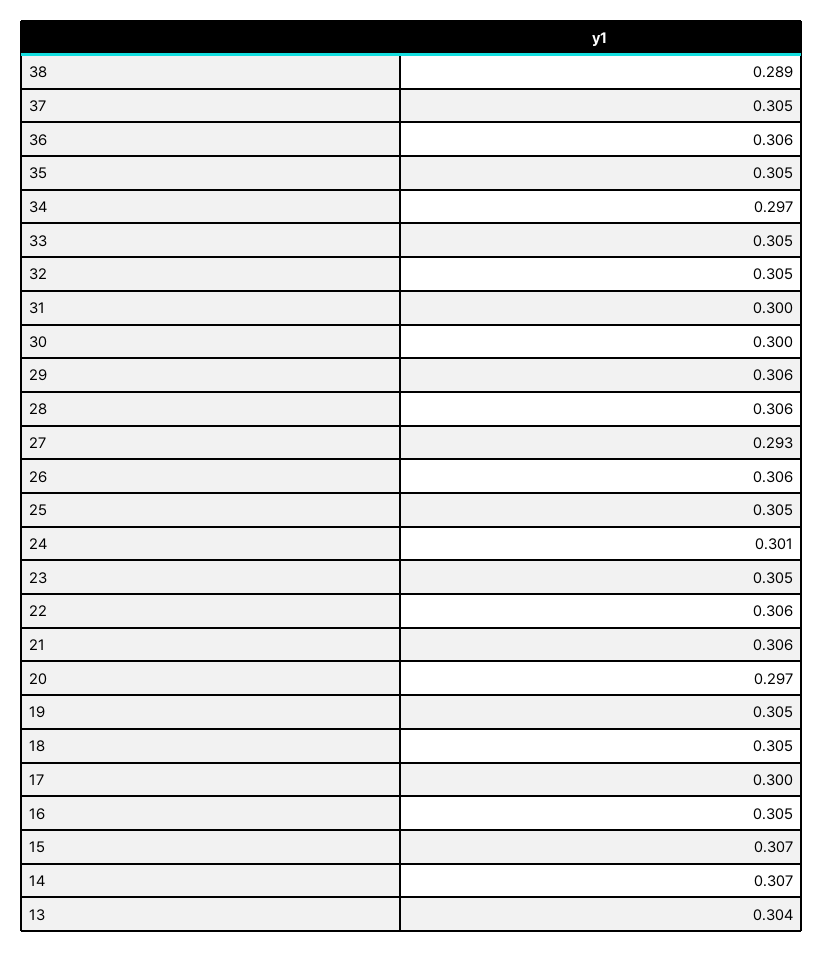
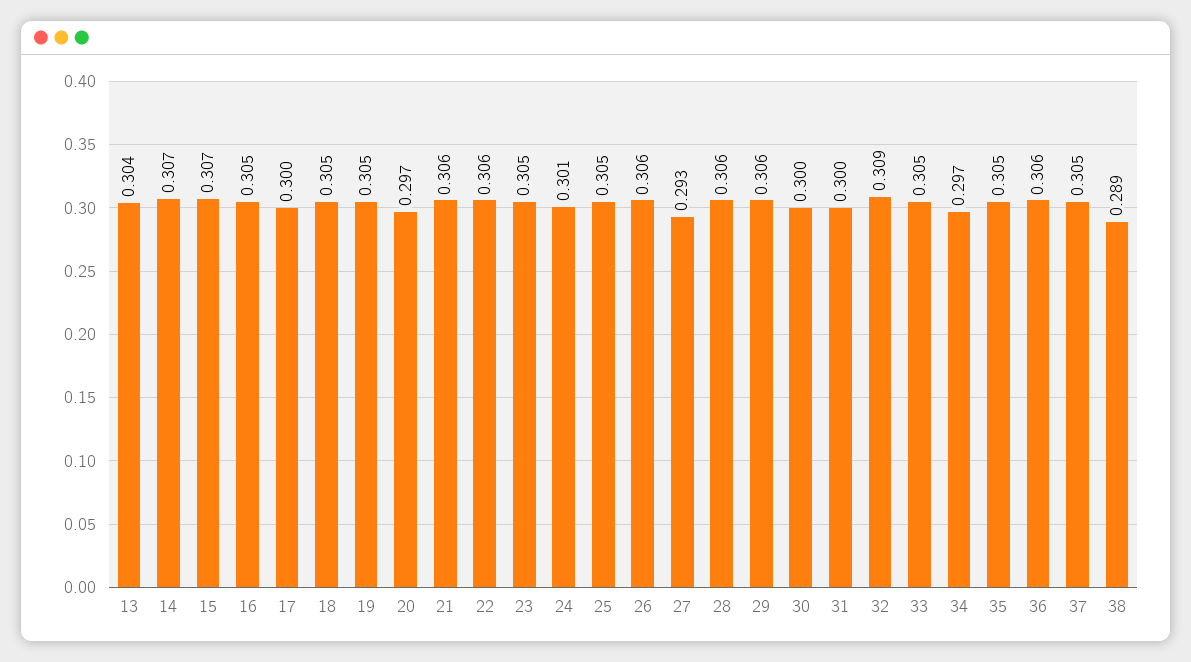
32: 0.305 -> 0.309

